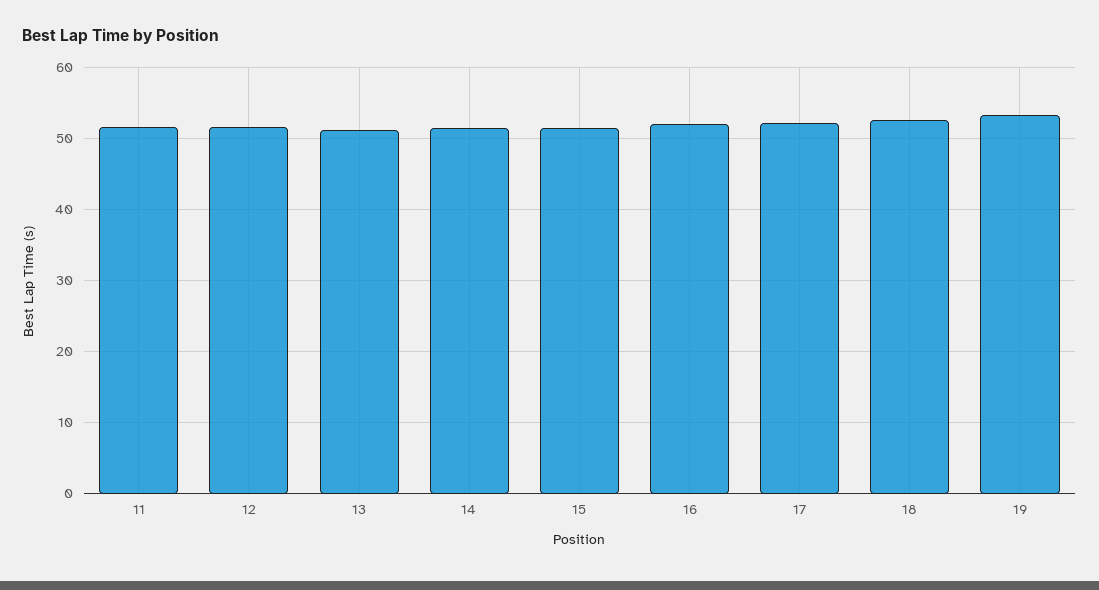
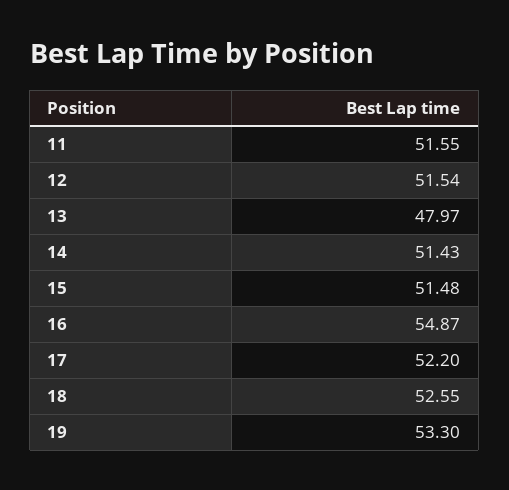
13: 51 -> 47.97
16: 52 -> 54.87

